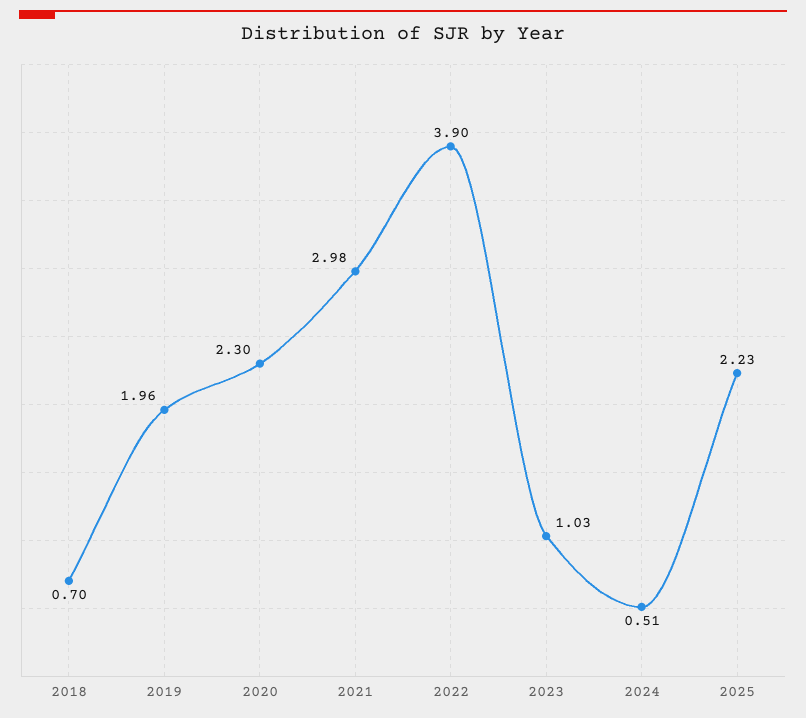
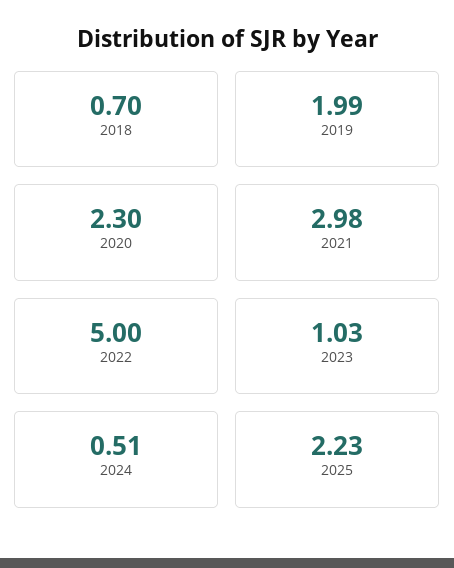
2019: 1.96 -> 1.99
2022: 3.9 -> 5

